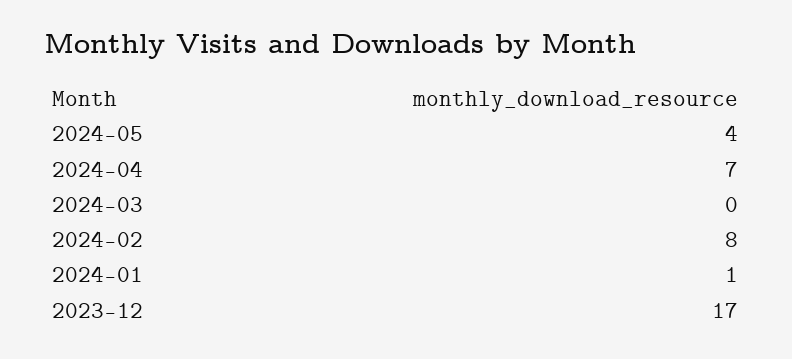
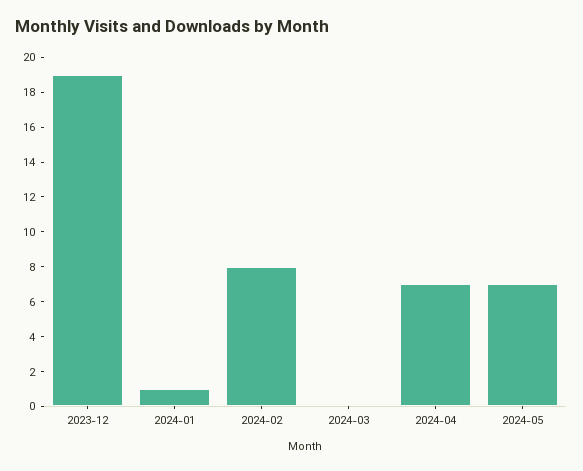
2024-05: 4 -> 7
2023-12: 17 -> 19

